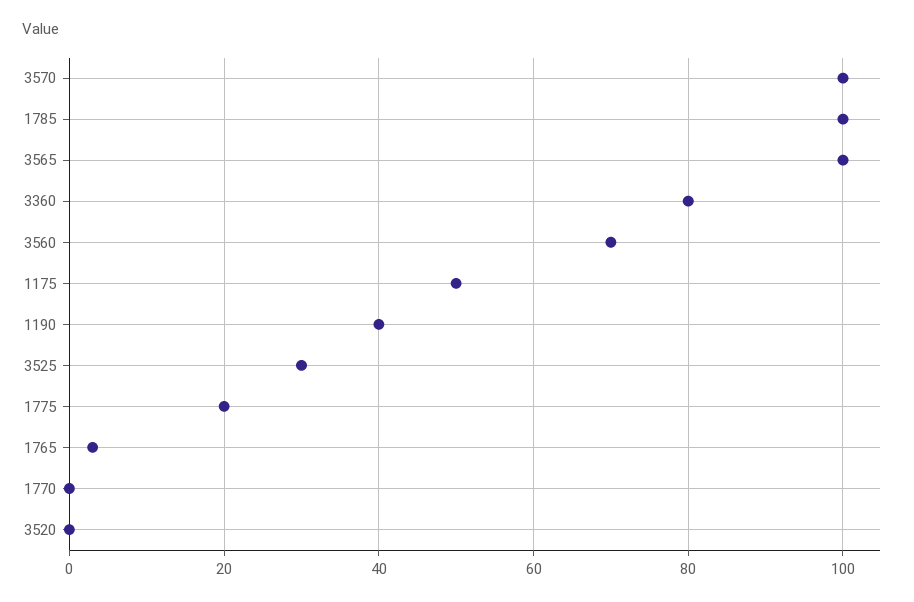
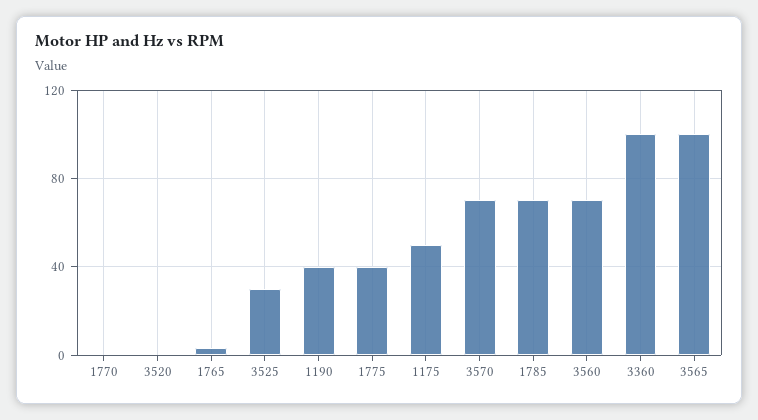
3570: 100 -> 70
1785: 100 -> 70
3360: 80 -> 100
1775: 20 -> 40

